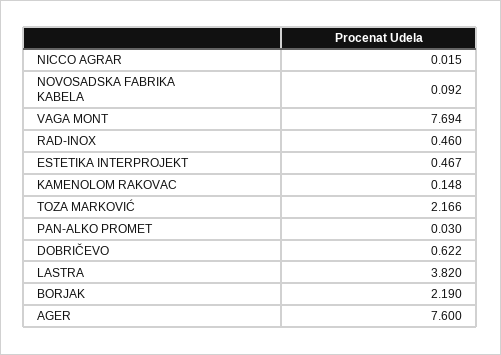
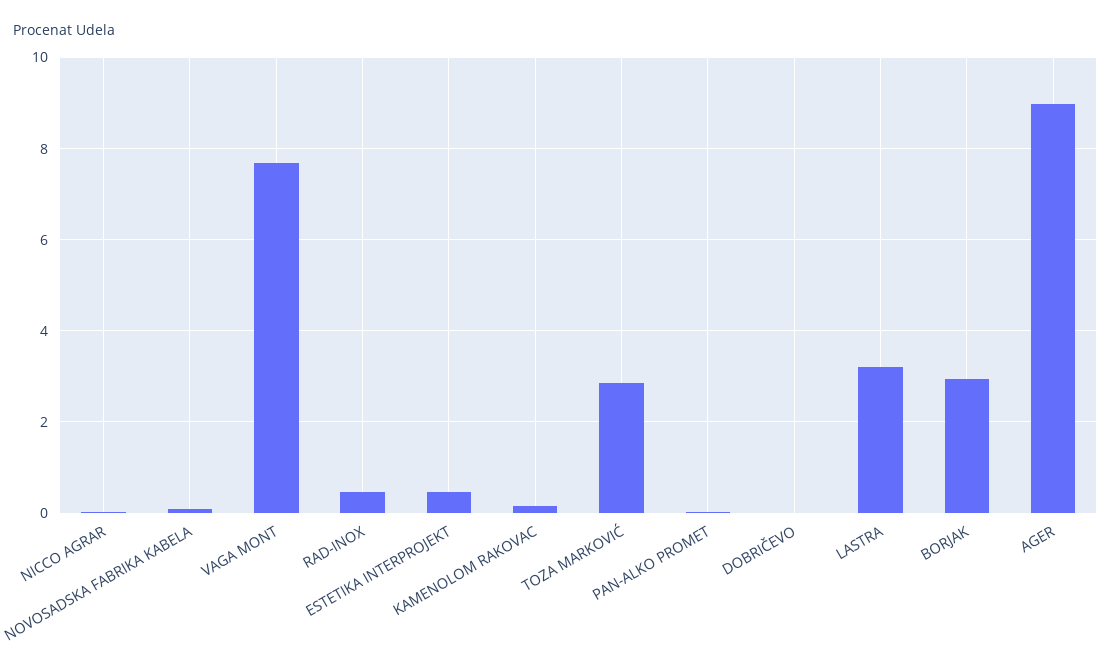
TOZA MARKOVIĆ: 2.166 -> 2.8
DOBRIČEVO: 0.622 -> 0
LASTRA: 3.82 -> 3.2
BORJAK: 2.19 -> 3
AGER: 7.6 -> 9

